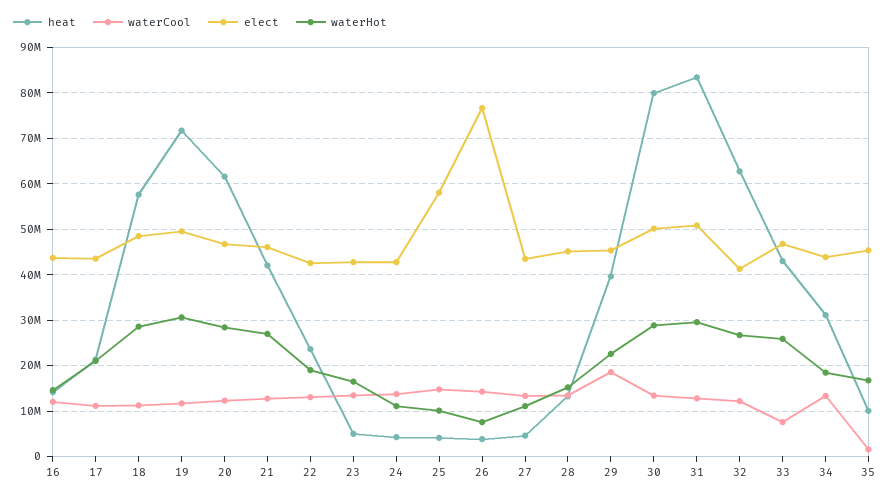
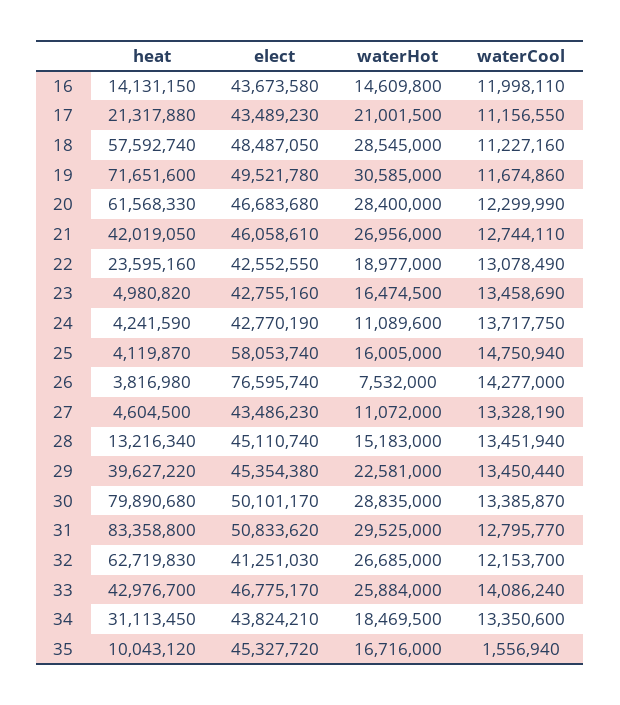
waterHot, 25: 10000000 -> 16005000
waterCool, 29: 18000000 -> 13450440
waterCool, 33: 8000000 -> 14086240

